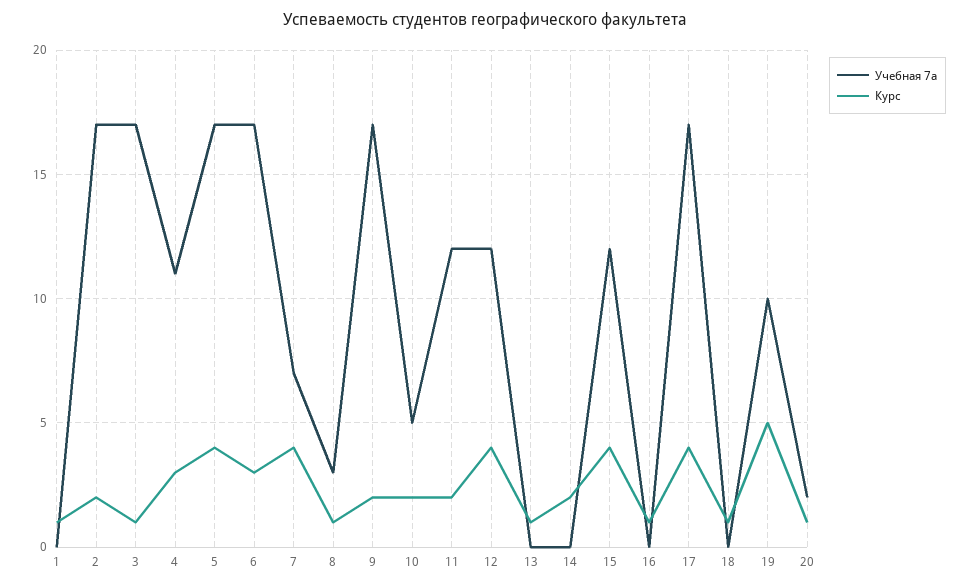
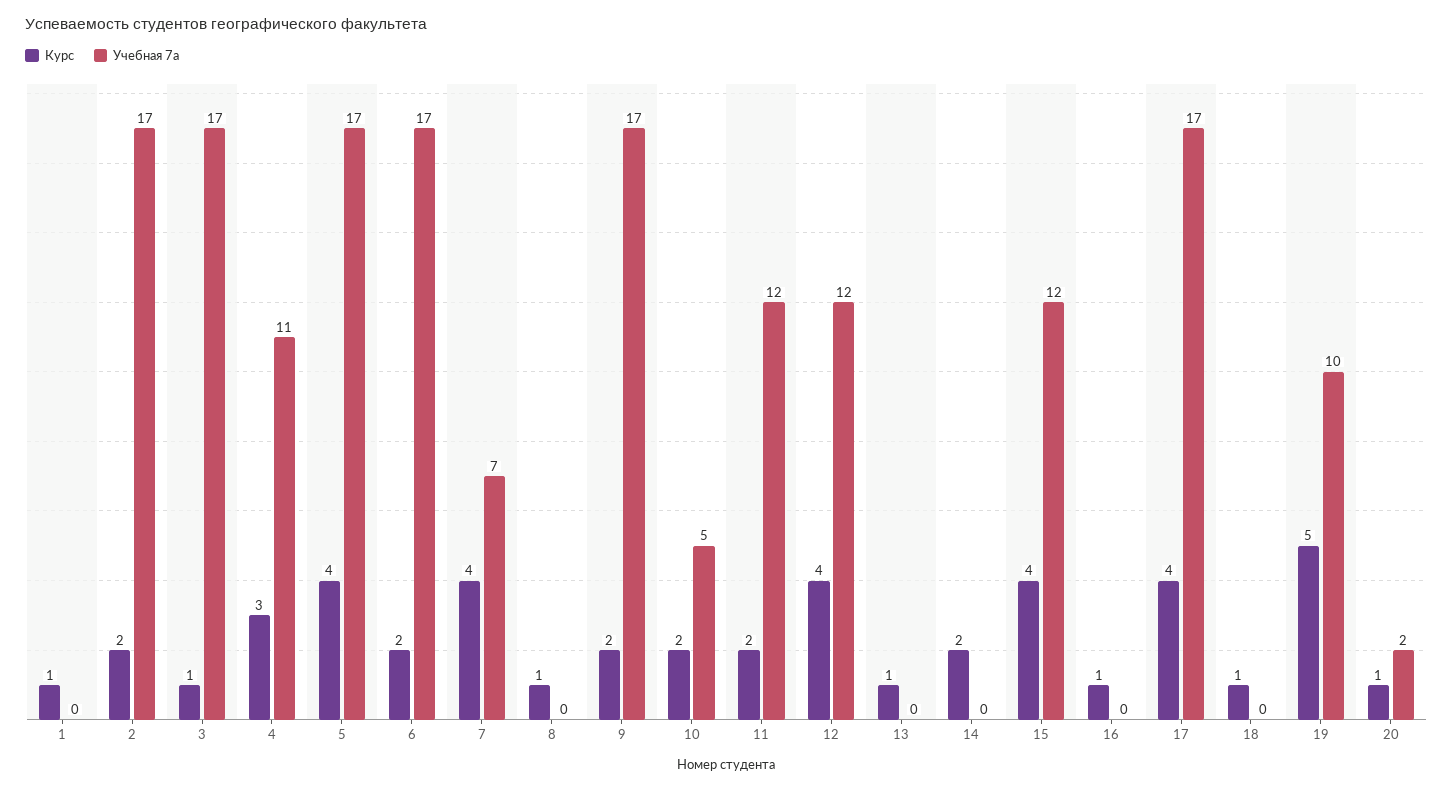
Курс, 6: 3 -> 2
Учебная 7а, 8: 3 -> 0

